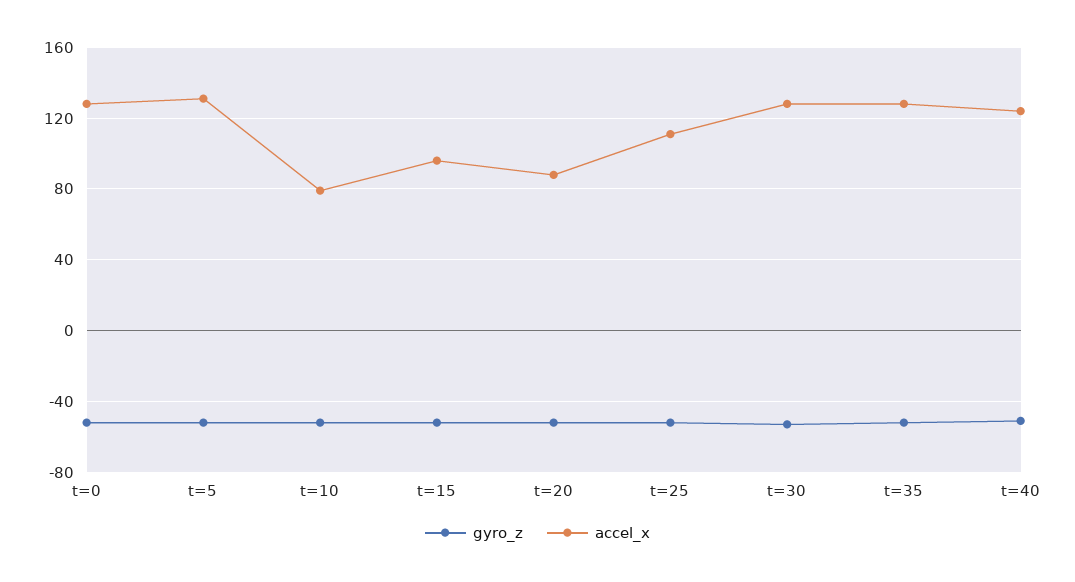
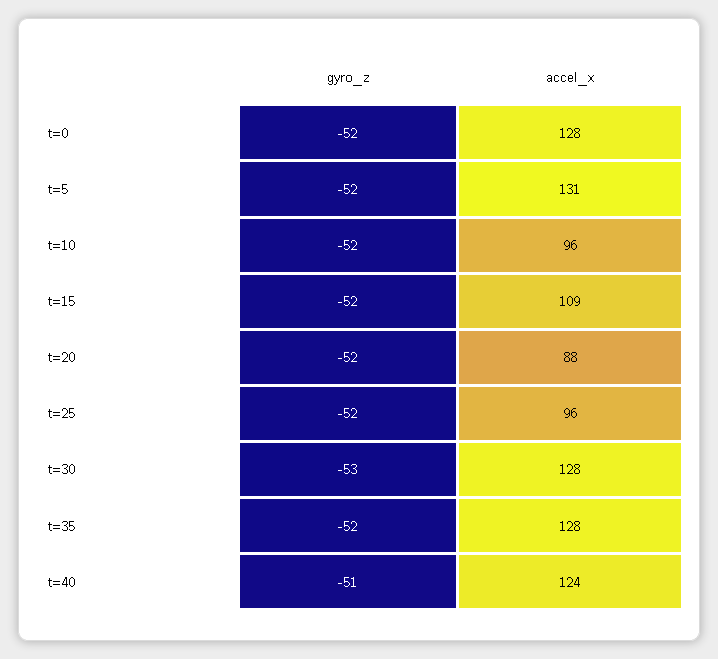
accel_x, t=10: 80 -> 96
accel_x, t=15: 95 -> 109
accel_x, t=25: 110 -> 96

